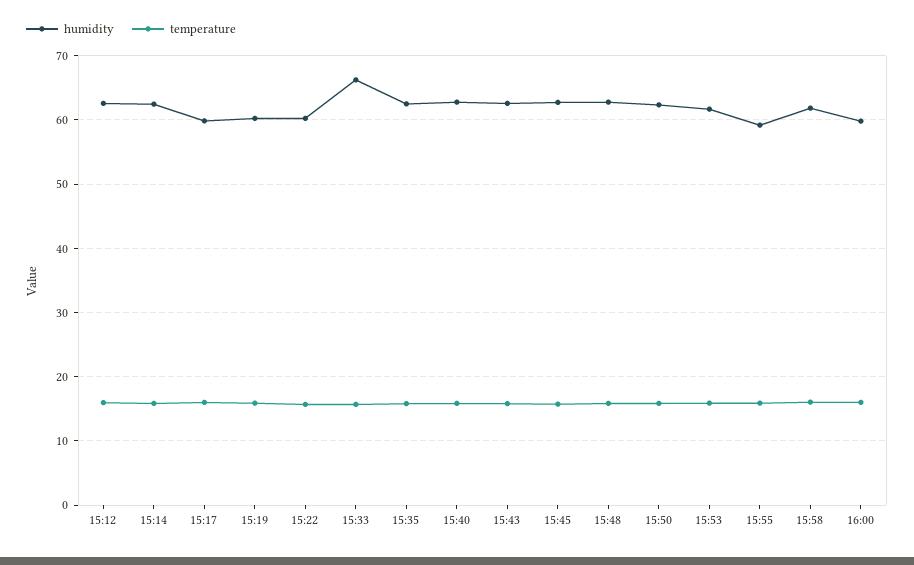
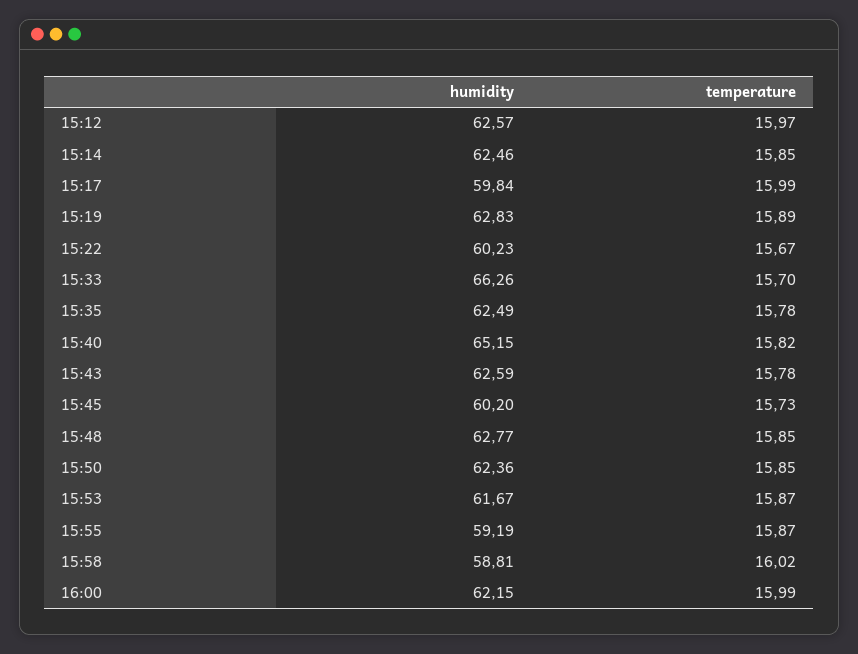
humidity, 15:19: 60 -> 62.83
humidity, 15:40: 63 -> 65.15
humidity, 15:45: 63 -> 60.2
humidity, 15:58: 62 -> 58.81
humidity, 16:00: 60 -> 62.15

